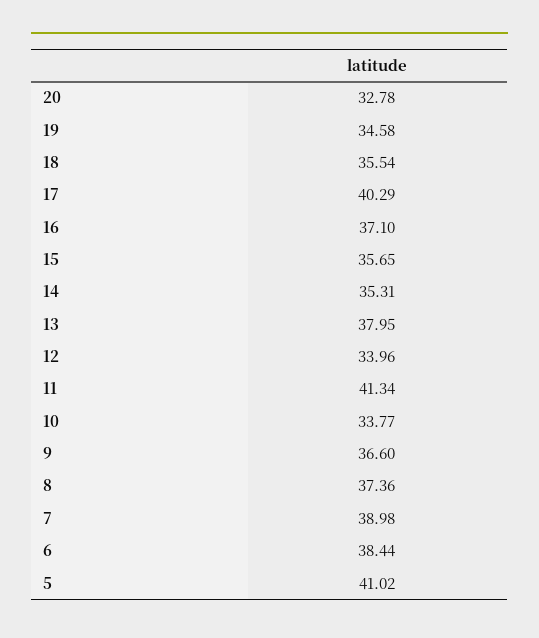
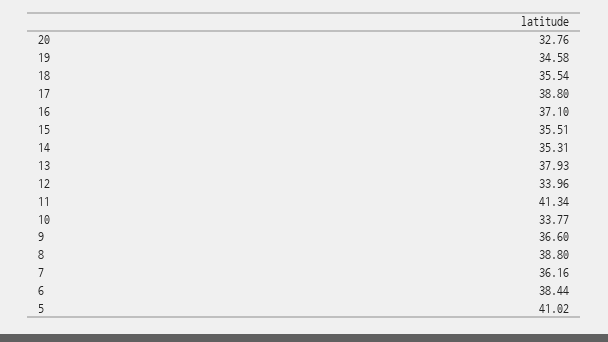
20: 32.78 -> 32.76
17: 40.29 -> 38.8
15: 35.65 -> 35.51
13: 37.95 -> 37.93
8: 37.36 -> 38.8
7: 38.98 -> 36.16

